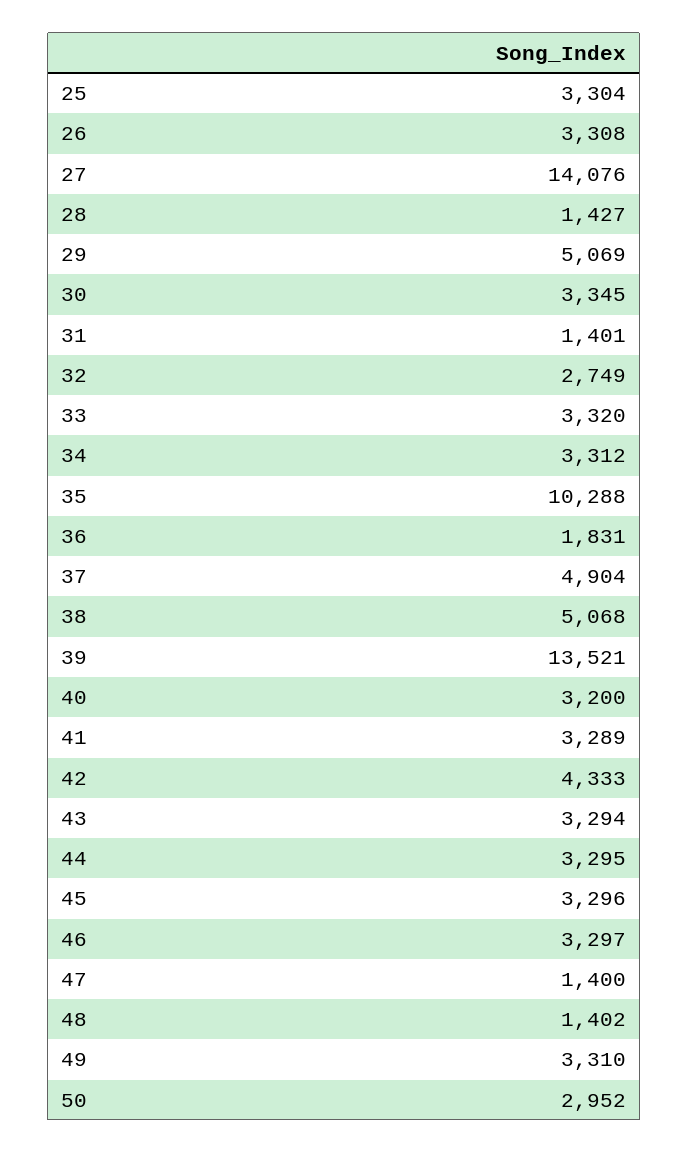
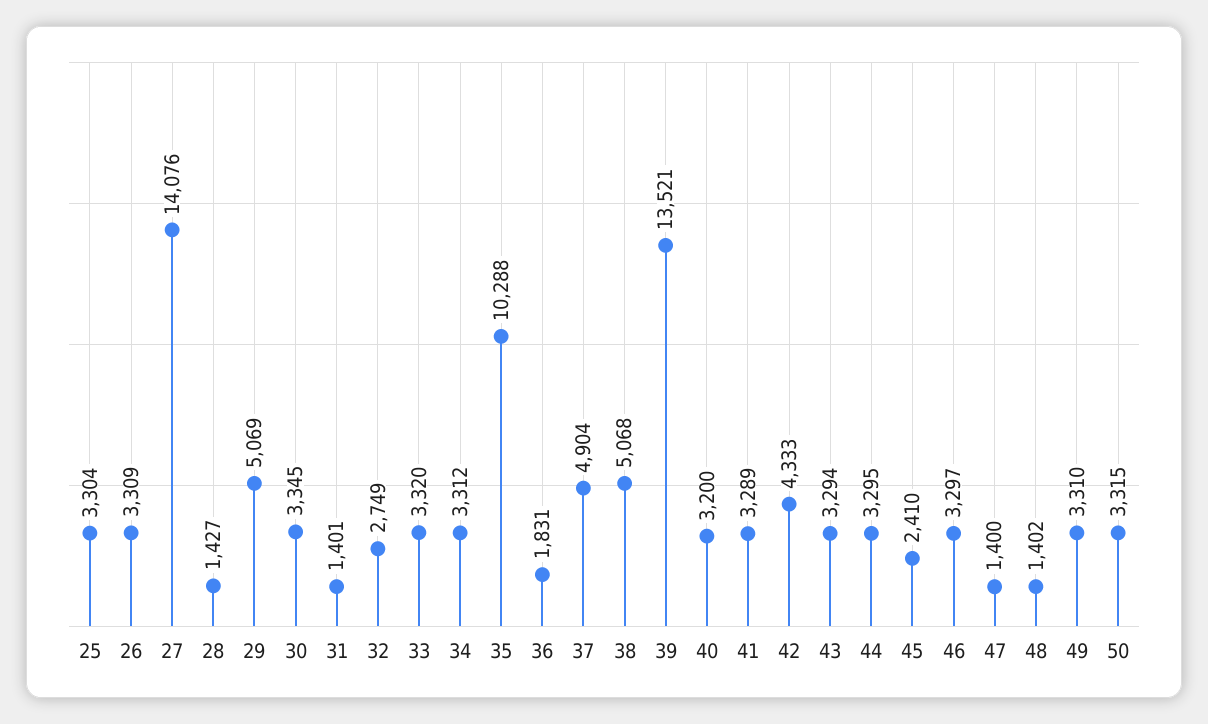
26: 3308 -> 3309
45: 3296 -> 2410
50: 2952 -> 3315

